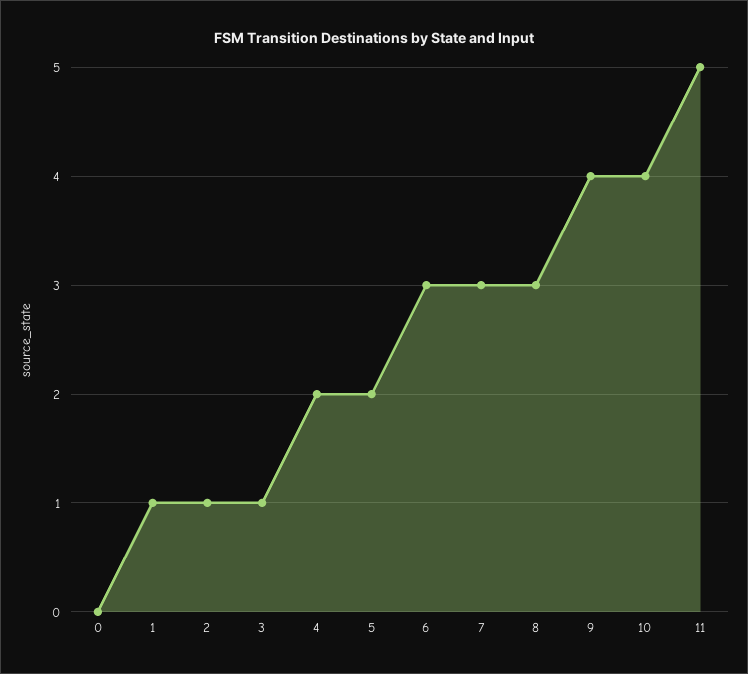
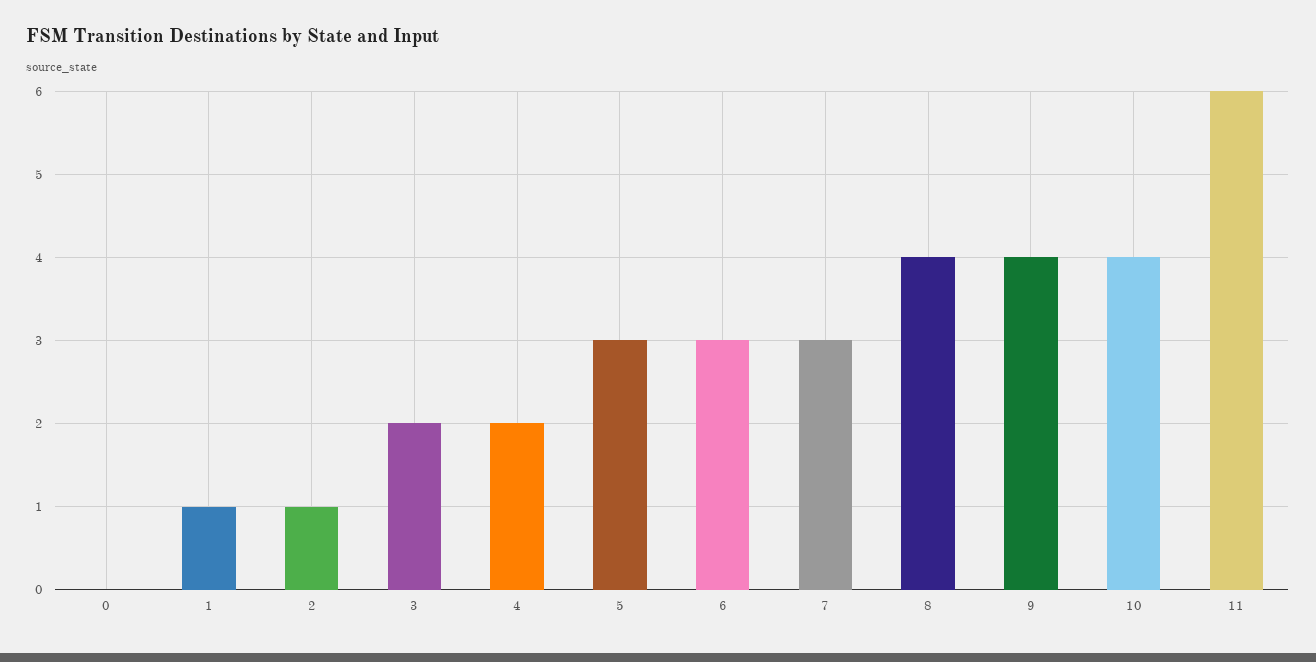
3: 1 -> 2
5: 2 -> 3
8: 3 -> 4
11: 5 -> 6

